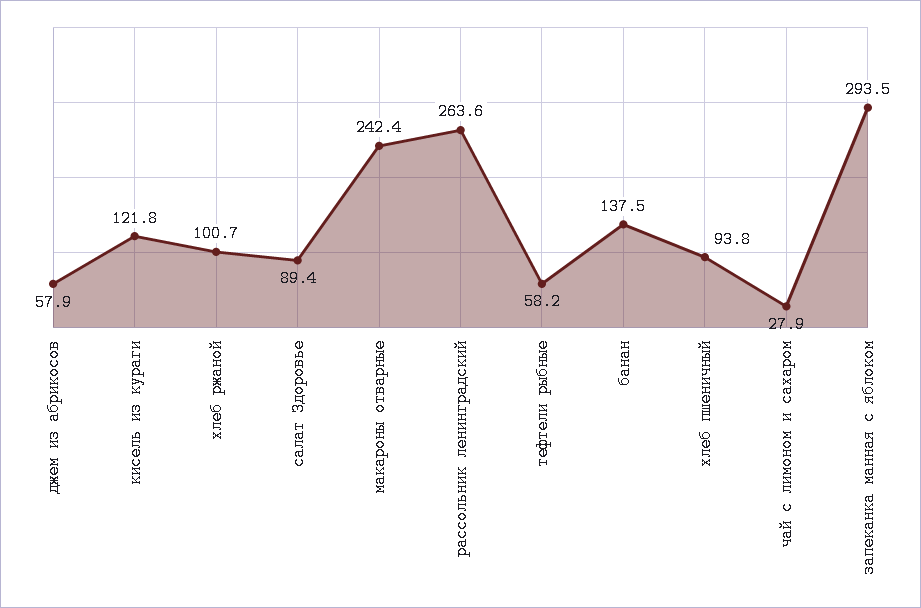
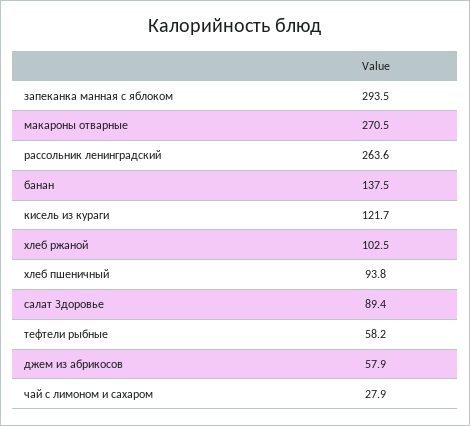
кисель из кураги: 121.8 -> 121.7
хлеб ржаной: 100.7 -> 102.5
макароны отварные: 242.4 -> 270.5

